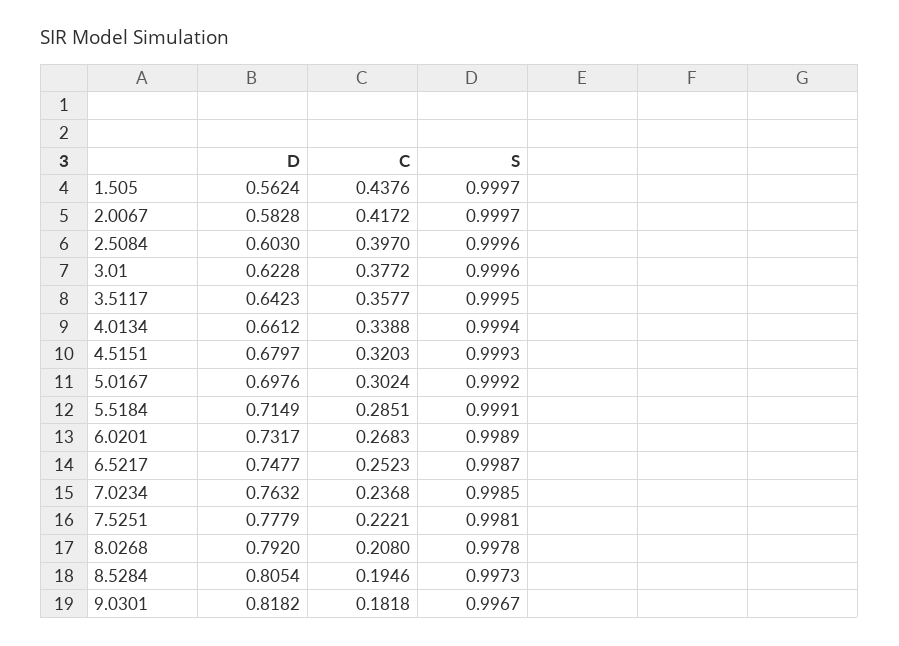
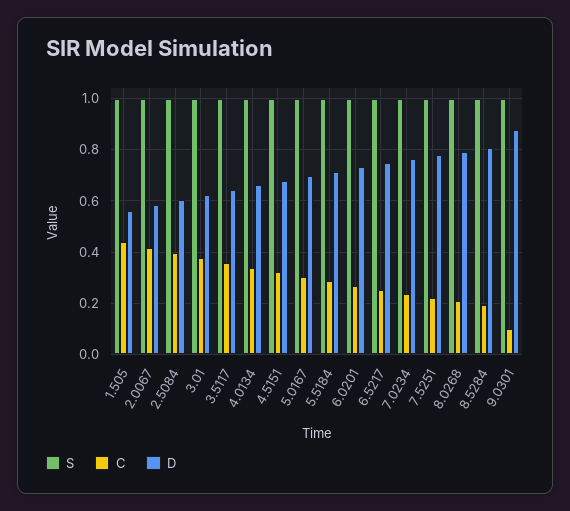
D, 9.0301: 0.8182 -> 0.875
C, 9.0301: 0.1818 -> 0.1

